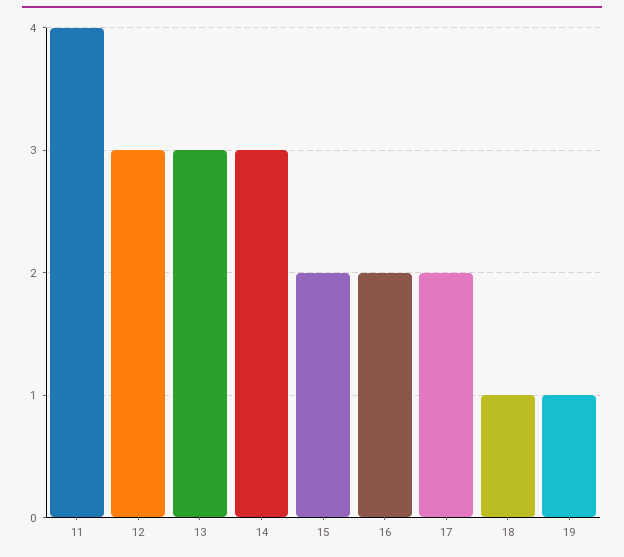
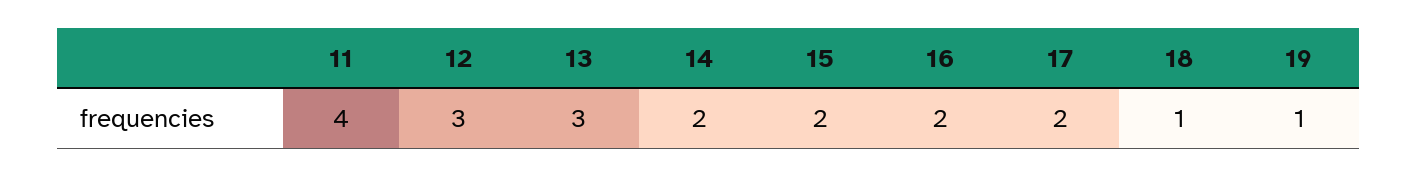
14: 3 -> 2

